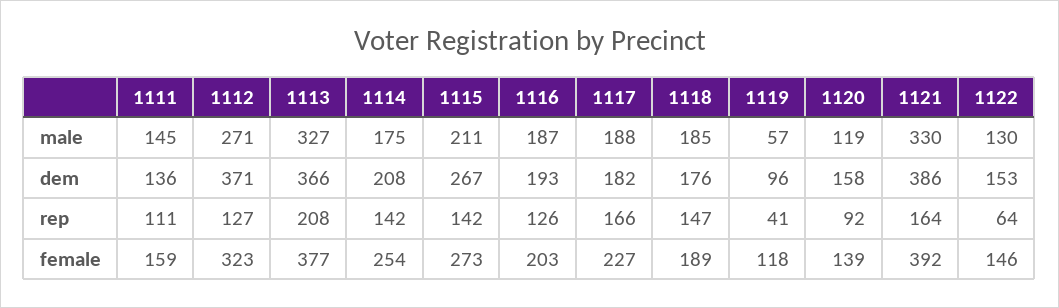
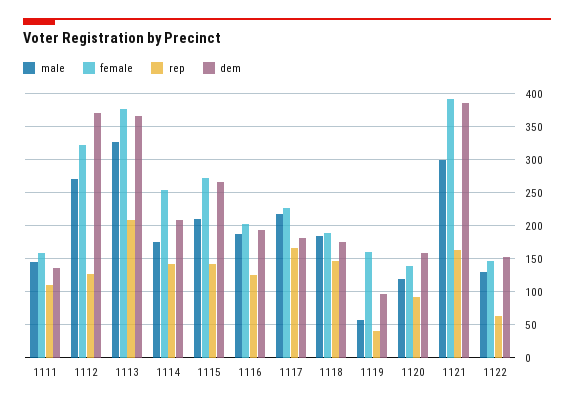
male, 1117: 188 -> 220
male, 1121: 330 -> 300
female, 1119: 118 -> 160

